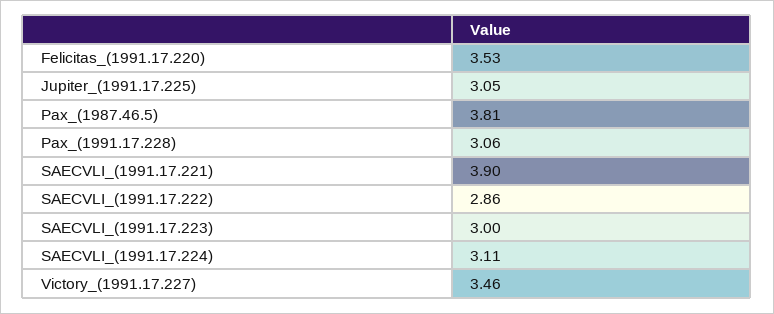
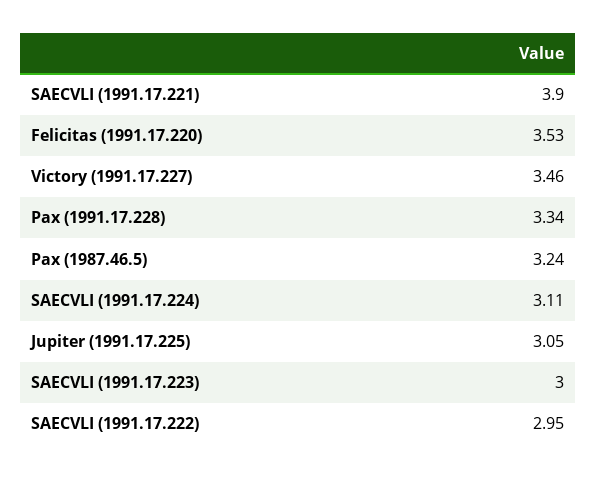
Pax_(1987.46.5): 3.81 -> 3.24
Pax_(1991.17.228): 3.06 -> 3.34
SAECVLI_(1991.17.222): 2.86 -> 2.95

